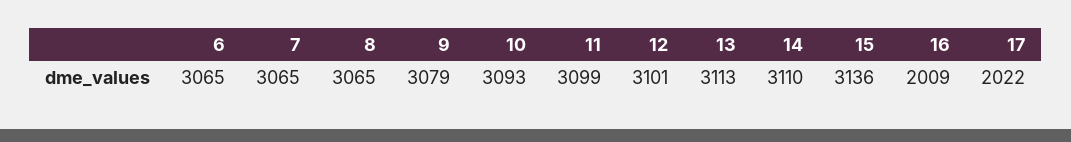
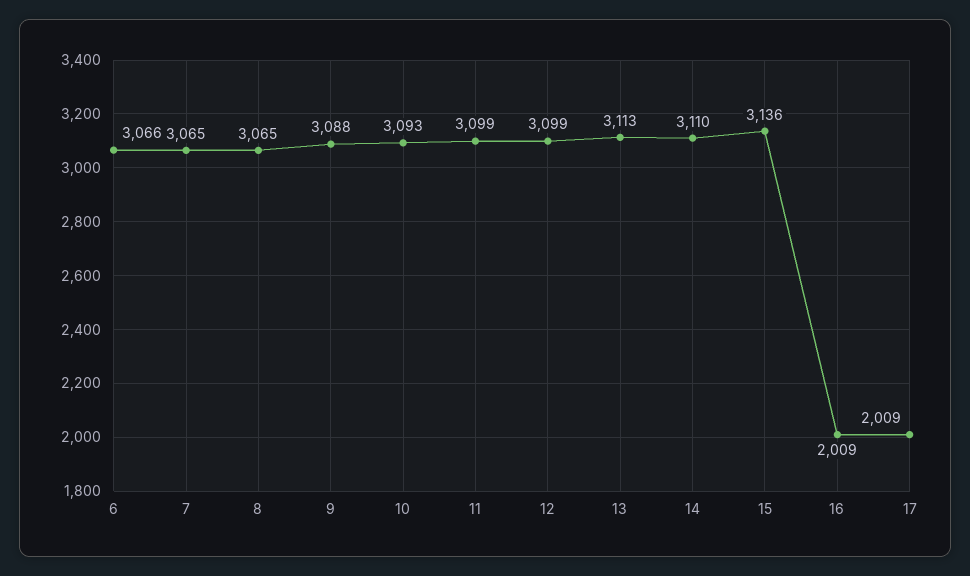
6: 3065 -> 3066
9: 3079 -> 3088
12: 3101 -> 3099
17: 2022 -> 2009

